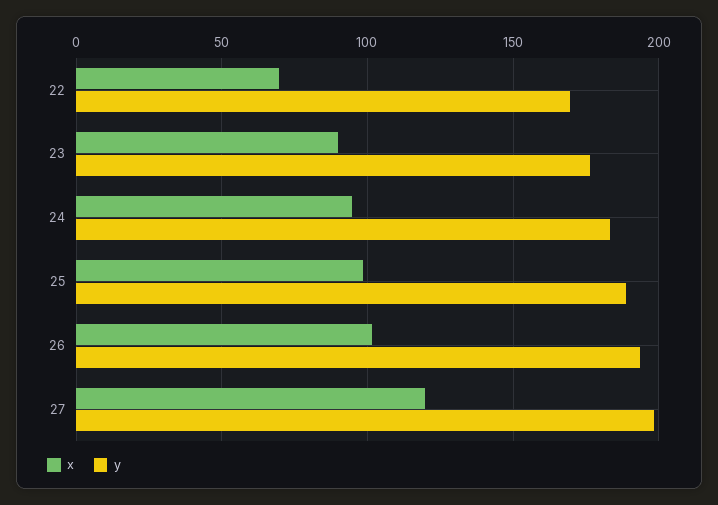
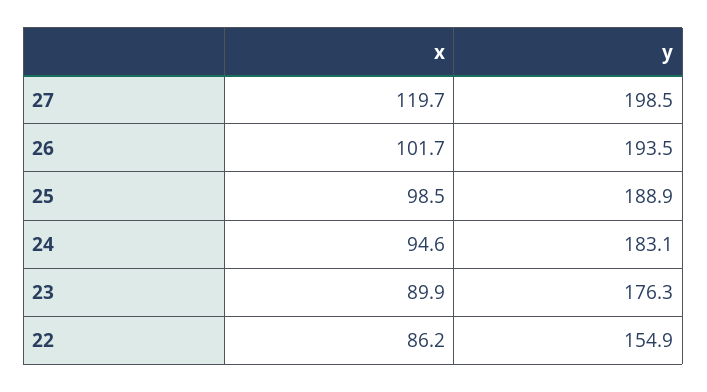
x, 22: 70 -> 86.2
y, 22: 170 -> 154.9

